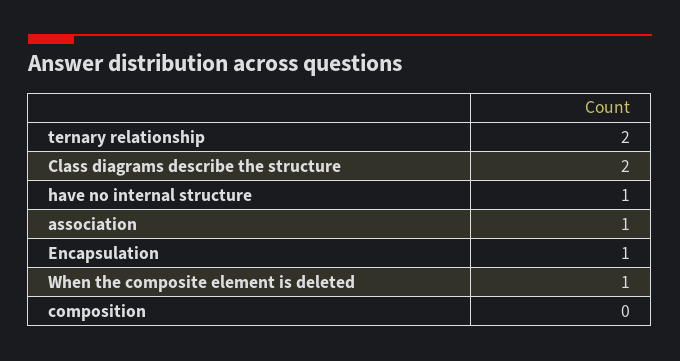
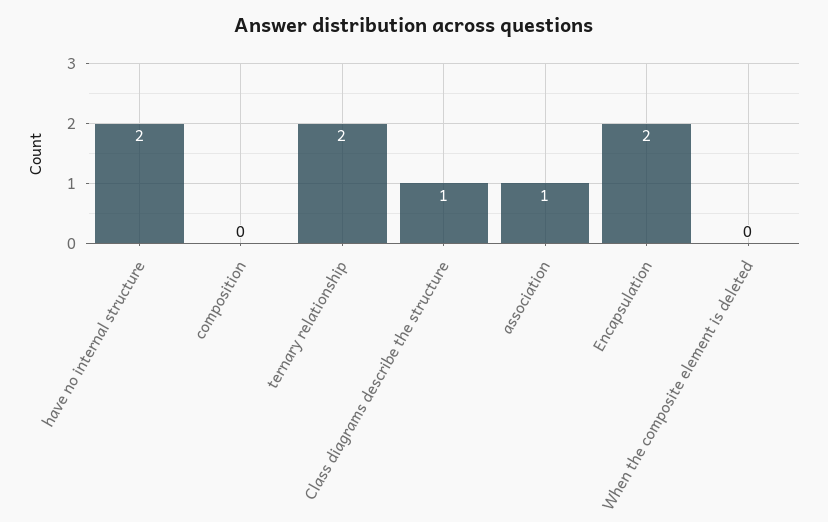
Class diagrams describe the structure: 2 -> 1
have no internal structure: 1 -> 2
Encapsulation: 1 -> 2
When the composite element is deleted: 1 -> 0

